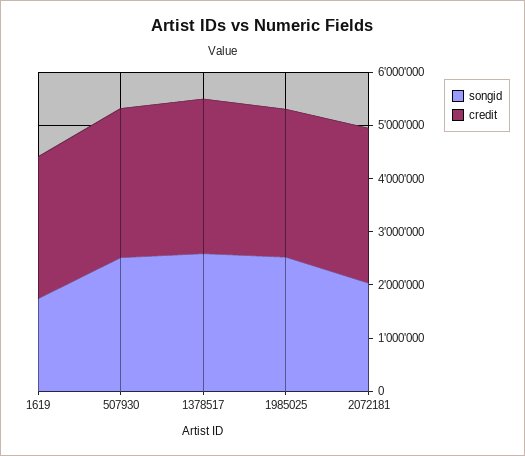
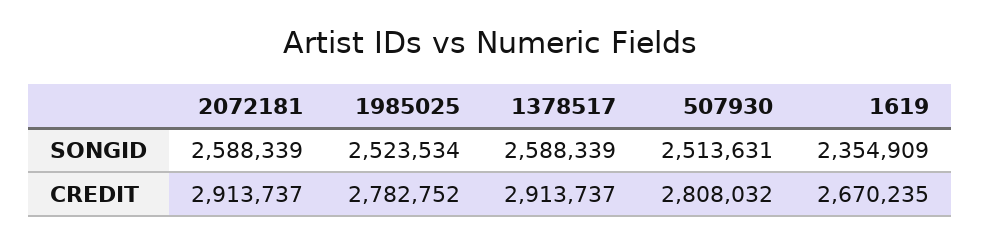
songid, 1619: 1800000 -> 2354909
songid, 2072181: 2000000 -> 2588339

